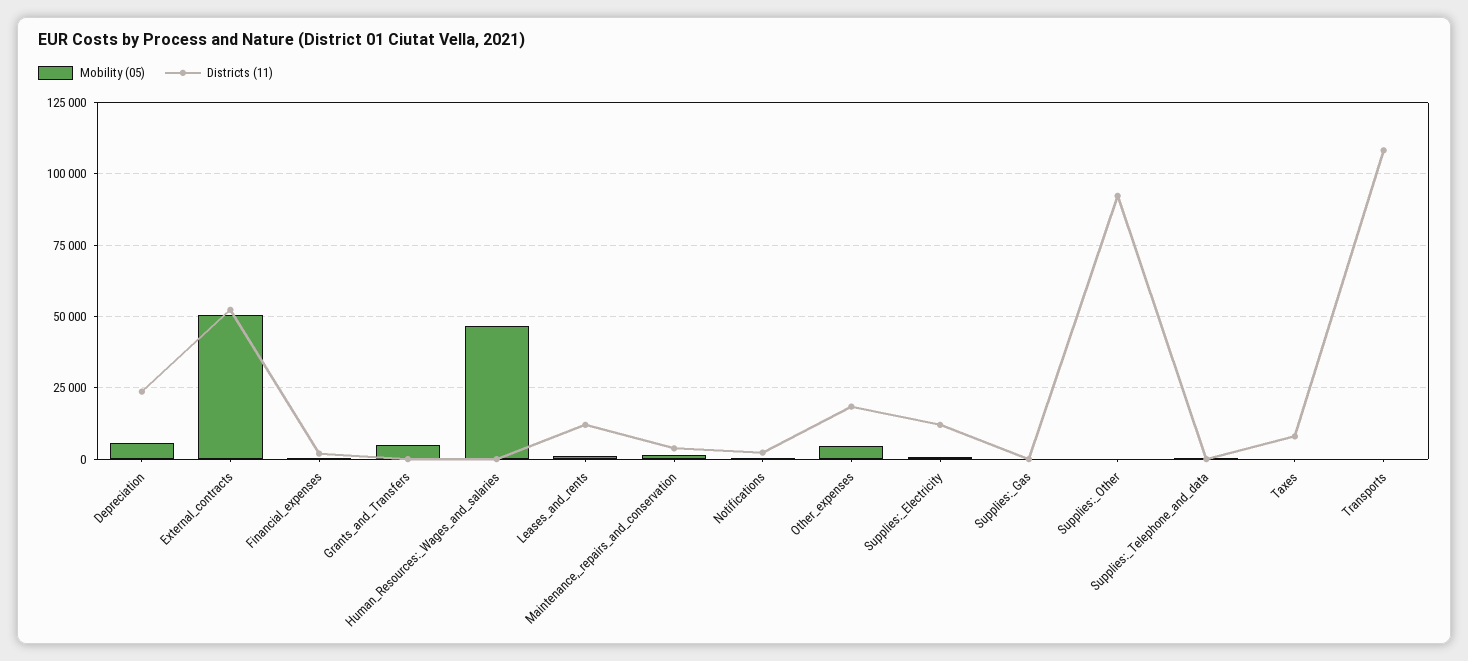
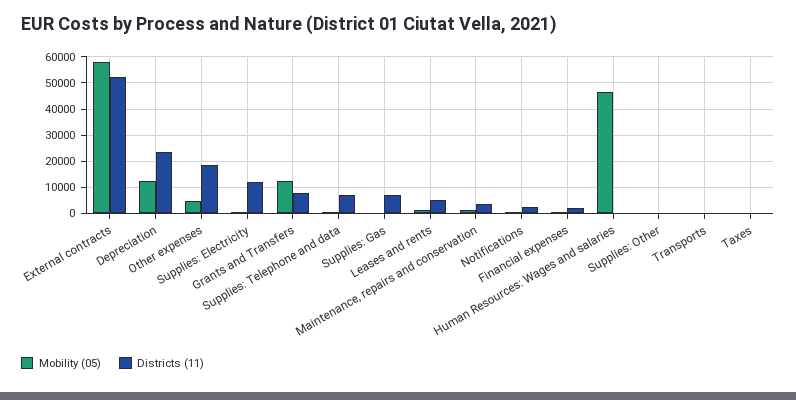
Mobility (05), Depreciation: 5000 -> 12500
Mobility (05), External_contracts: 50000 -> 57500
Mobility (05), Grants_and_Transfers: 5000 -> 12500
Districts (11), Grants_and_Transfers: 0 -> 7500
Districts (11), Leases_and_rents: 12500 -> 5000
Districts (11), Supplies:_Gas: 0 -> 7500
Districts (11), Supplies:_Other: 92500 -> 0
Districts (11), Supplies:_Telephone_and_data: 0 -> 7500
Districts (11), Taxes: 7500 -> 0
Districts (11), Transports: 107500 -> 0

